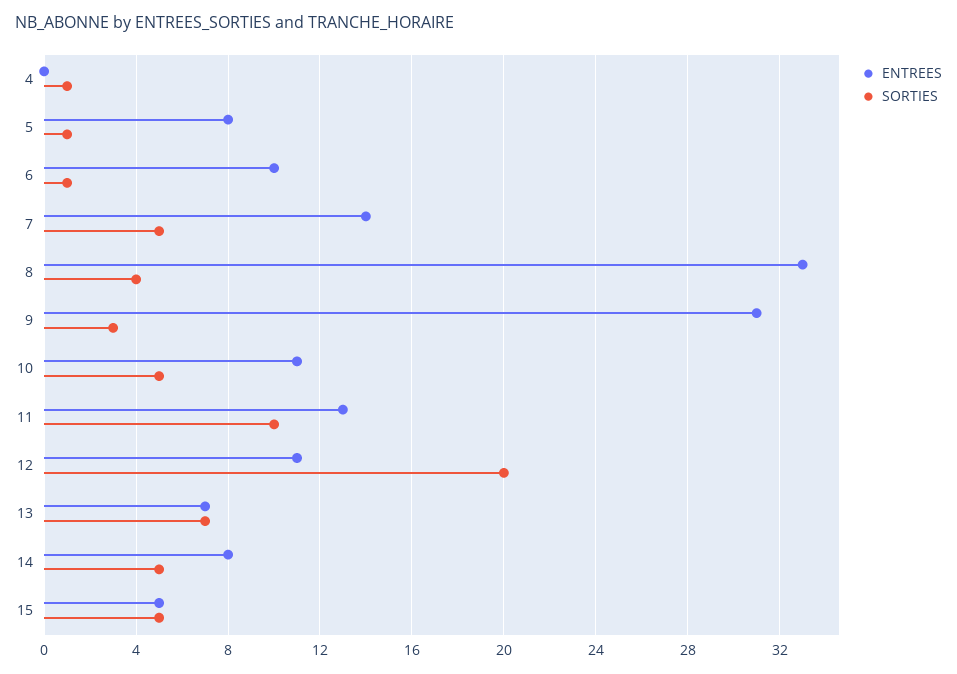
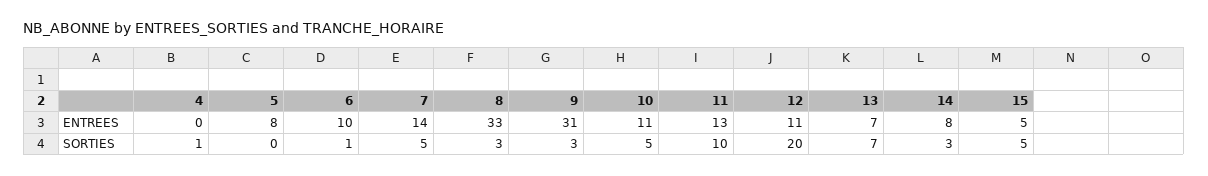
SORTIES, 5: 1 -> 0
SORTIES, 8: 4 -> 3
SORTIES, 14: 5 -> 3

